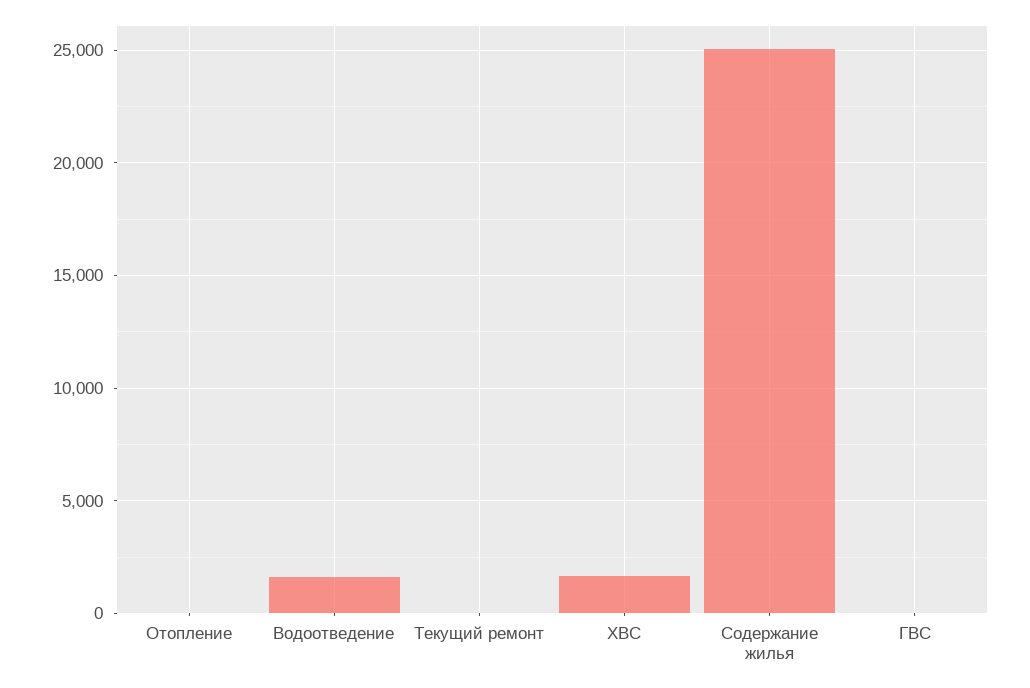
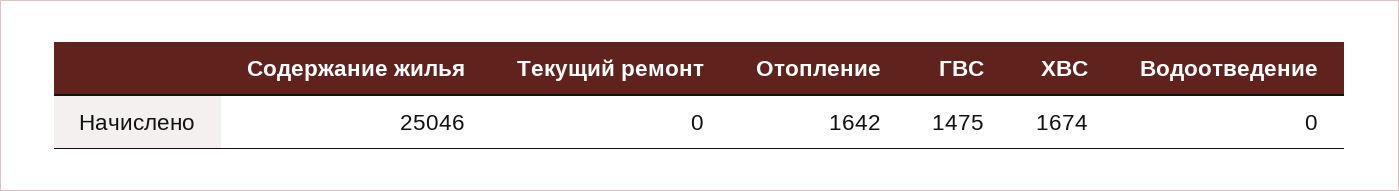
Отопление: 0 -> 1642
Водоотведение: 1500 -> 0
ГВС: 0 -> 1475

